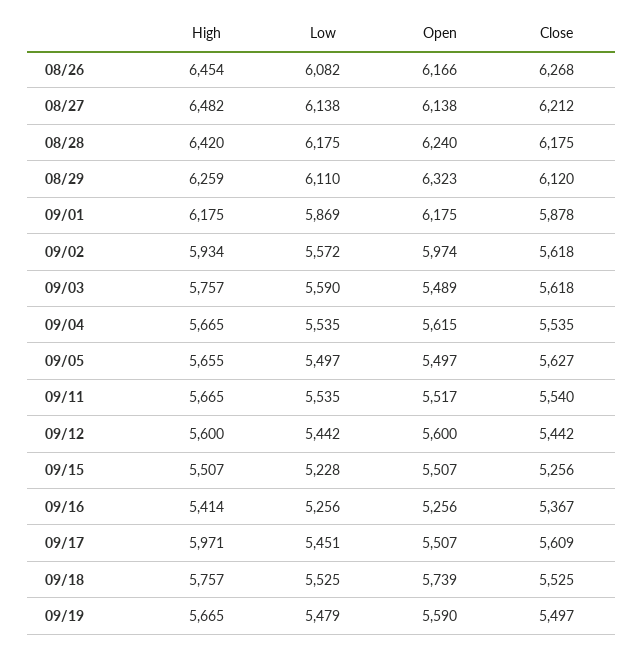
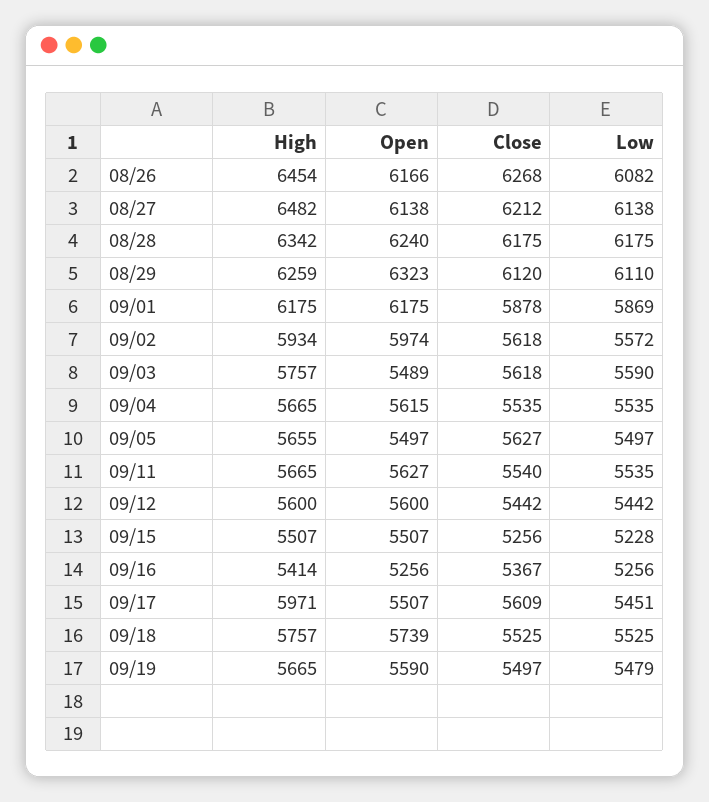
High, 08/28: 6420 -> 6342
Open, 09/11: 5517 -> 5627

